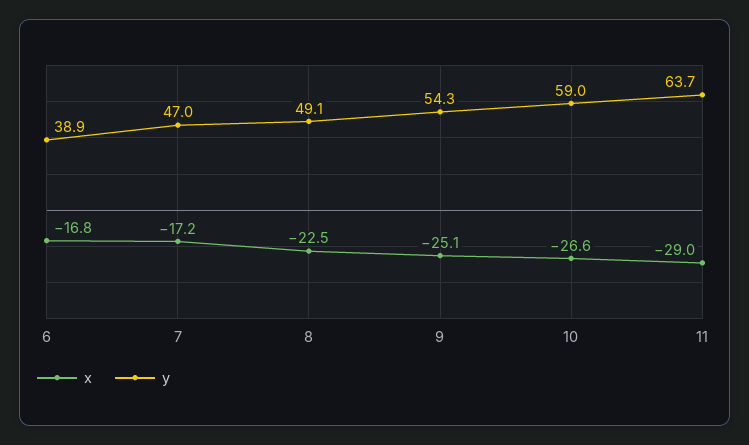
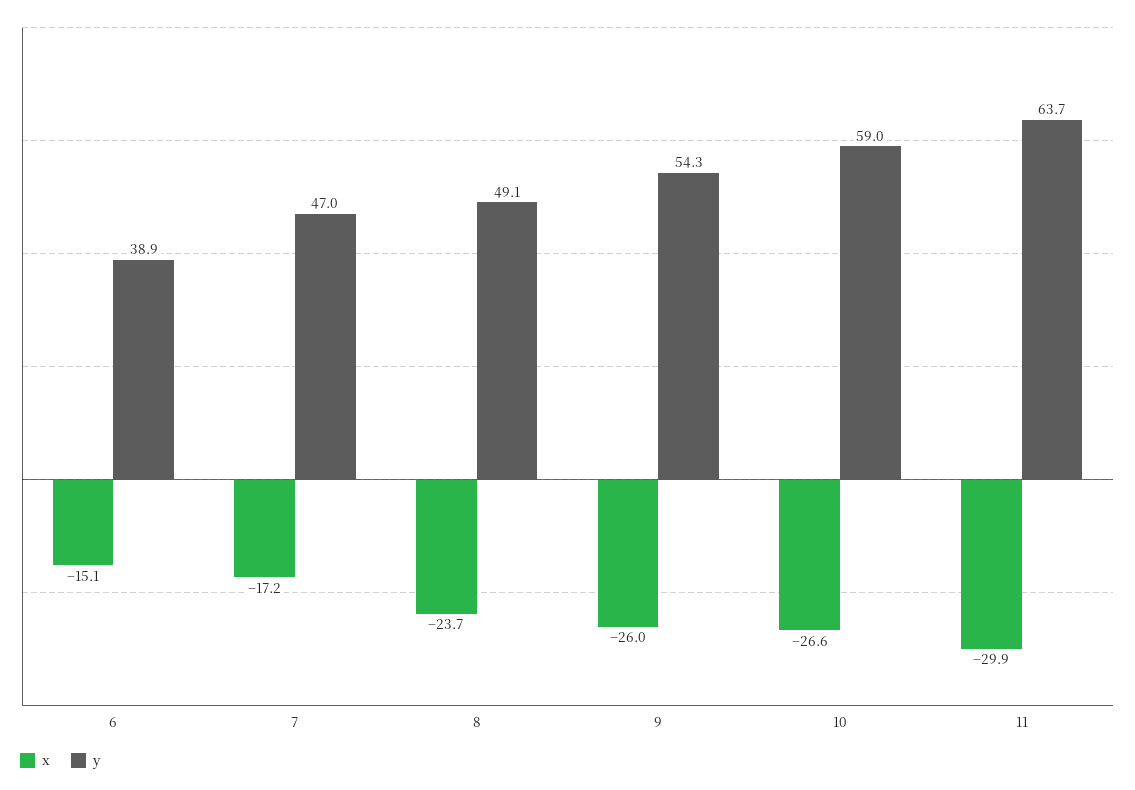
x, 6: -16.8 -> -15.1
x, 8: -22.5 -> -23.7
x, 9: -25.1 -> -26
x, 11: -29 -> -29.9

